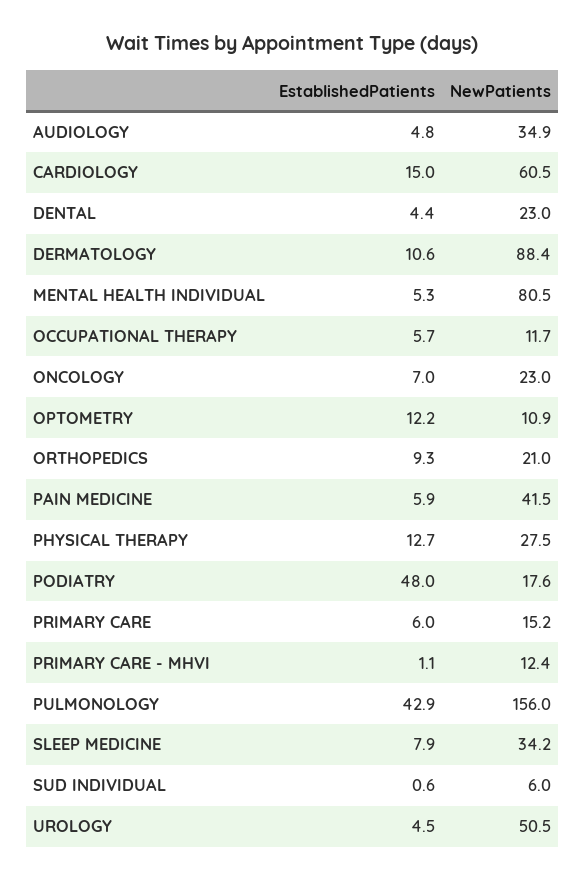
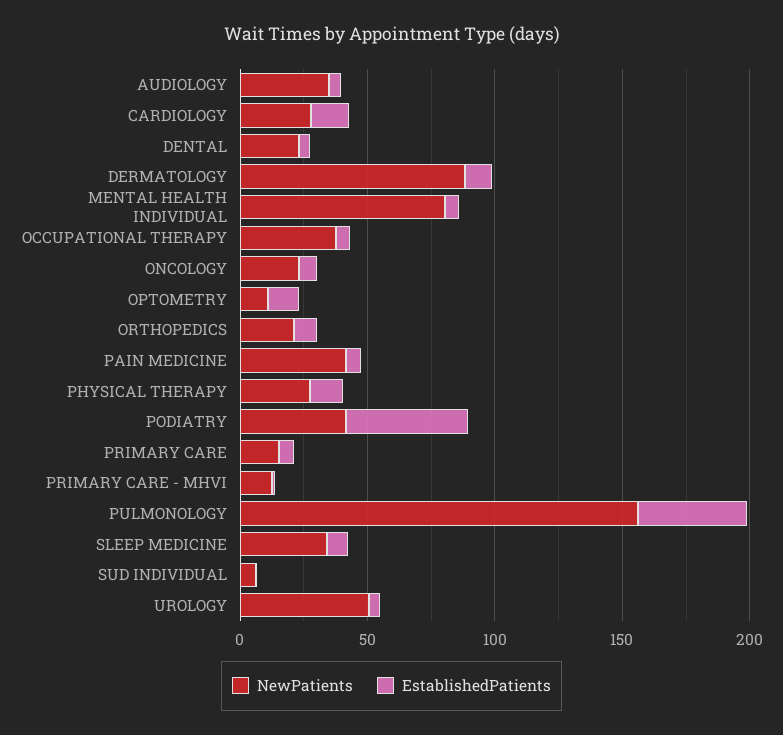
NewPatients, CARDIOLOGY: 60.5 -> 30
NewPatients, OCCUPATIONAL THERAPY: 11.7 -> 40
NewPatients, PODIATRY: 17.6 -> 40

